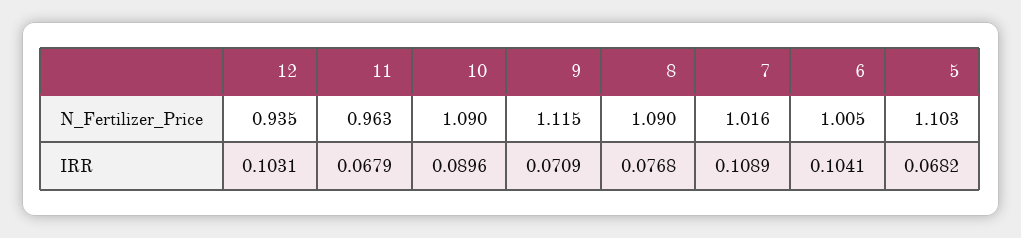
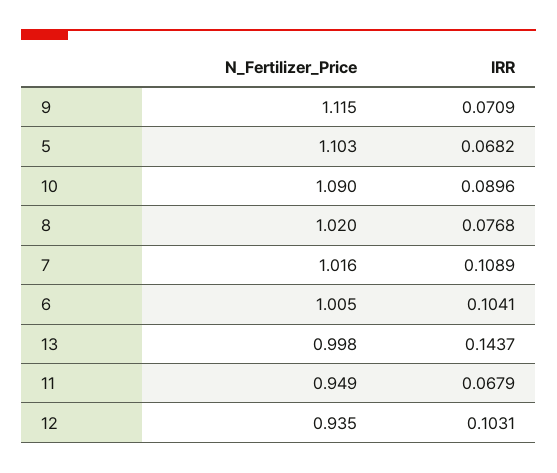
11, N_Fertilizer_Price: 0.963 -> 0.949
8, N_Fertilizer_Price: 1.09 -> 1.02
13, N_Fertilizer_Price: none -> 0.998
13, IRR: none -> 0.1437

